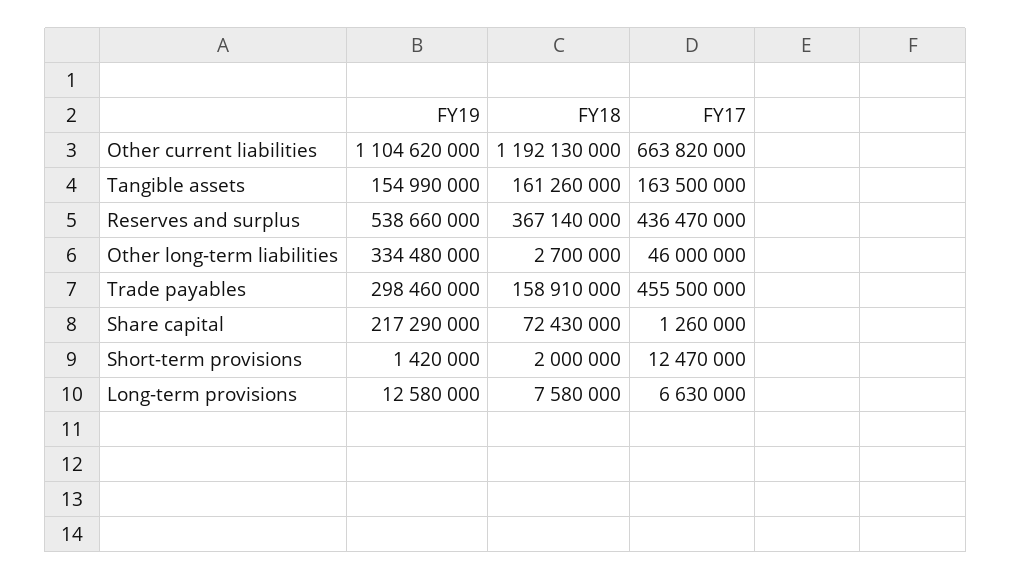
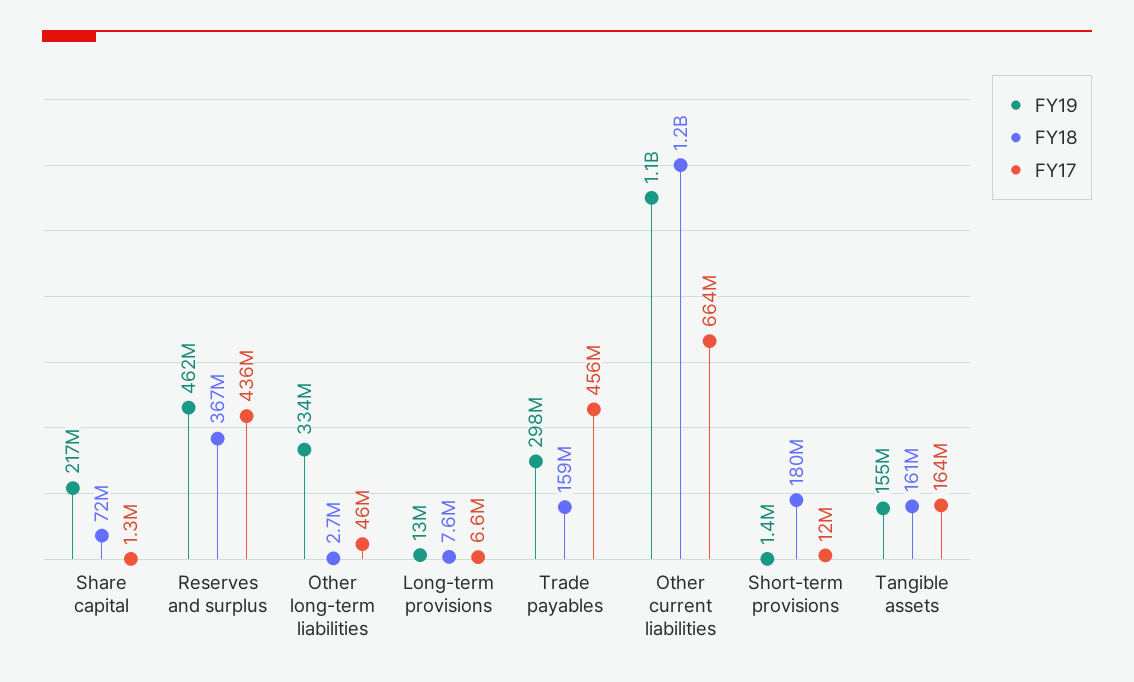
FY19, Reserves and surplus: 538660000 -> 462000000
FY18, Short-term provisions: 2000000 -> 180000000

